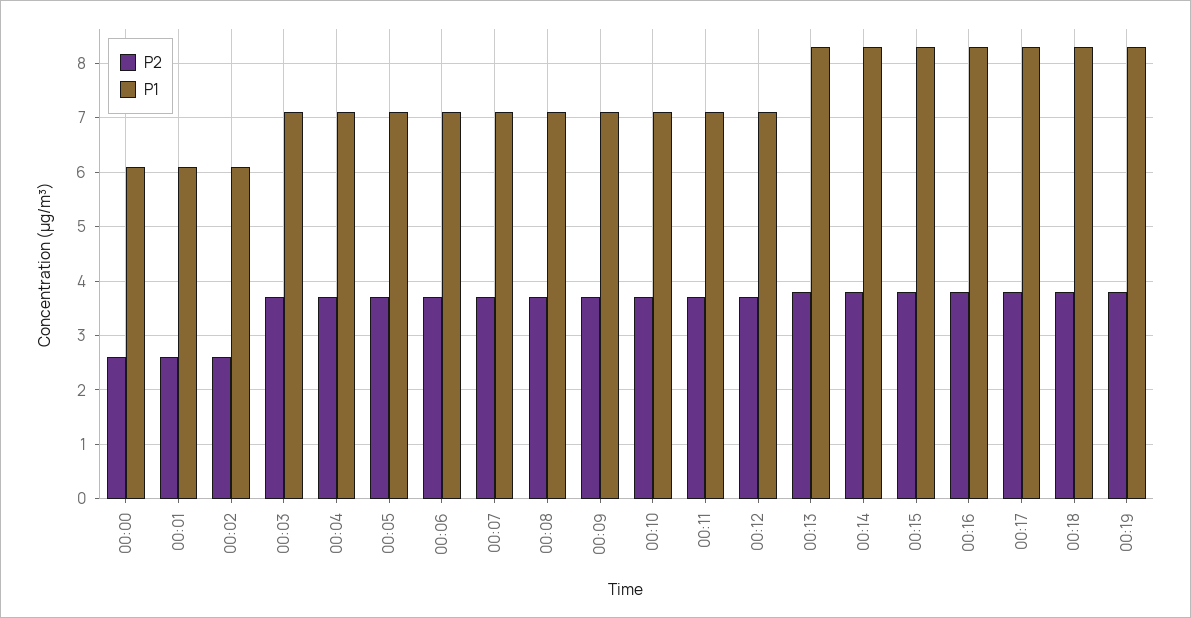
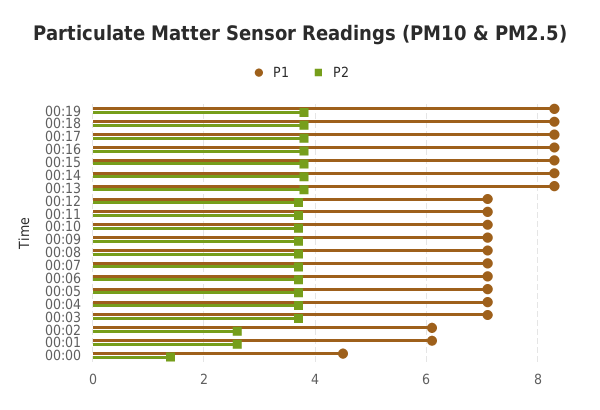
P2, 00:00: 2.5 -> 1.5
P1, 00:00: 6 -> 4.5

